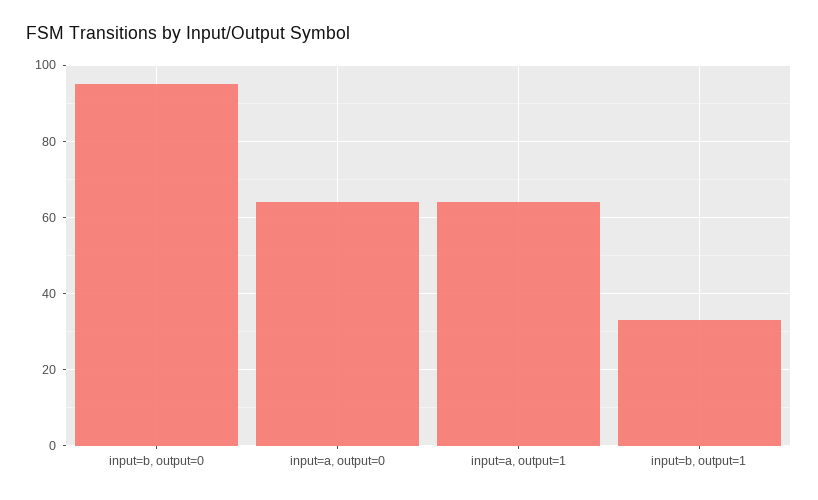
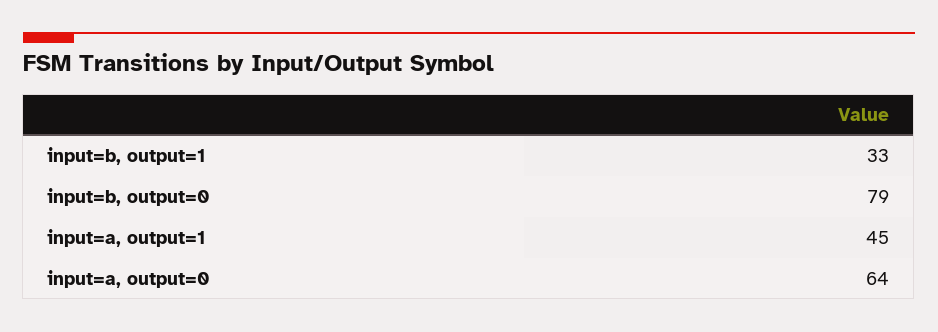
input=b, output=0: 95 -> 79
input=a, output=1: 65 -> 45

